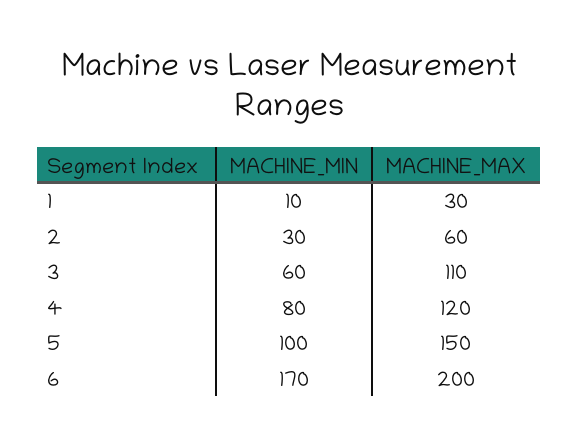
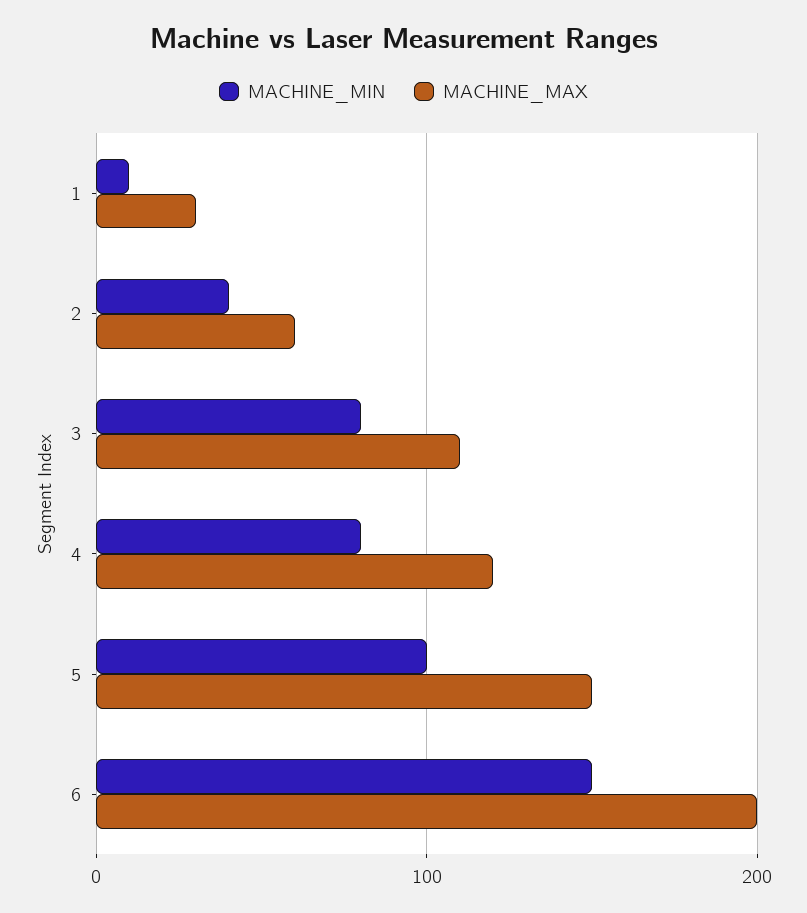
MACHINE_MIN, 2: 30 -> 40
MACHINE_MIN, 3: 60 -> 80
MACHINE_MIN, 6: 170 -> 150

